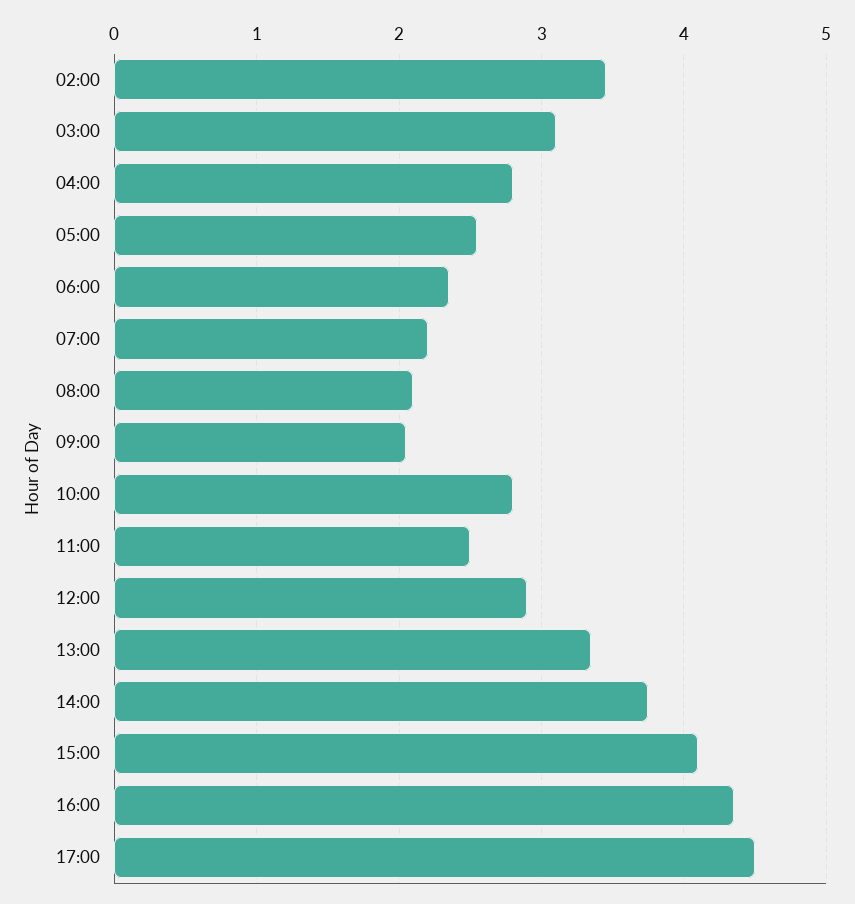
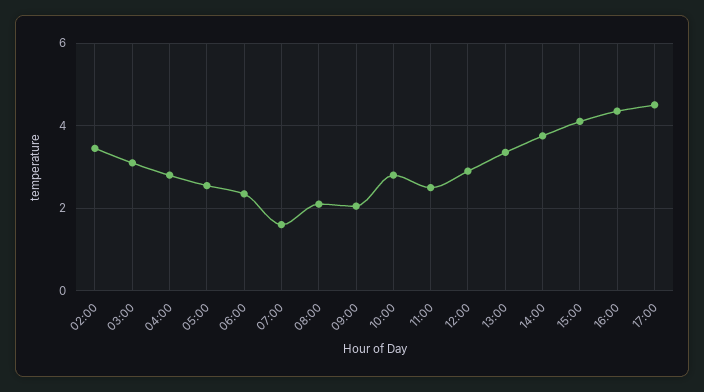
07:00: 2.2 -> 1.6

